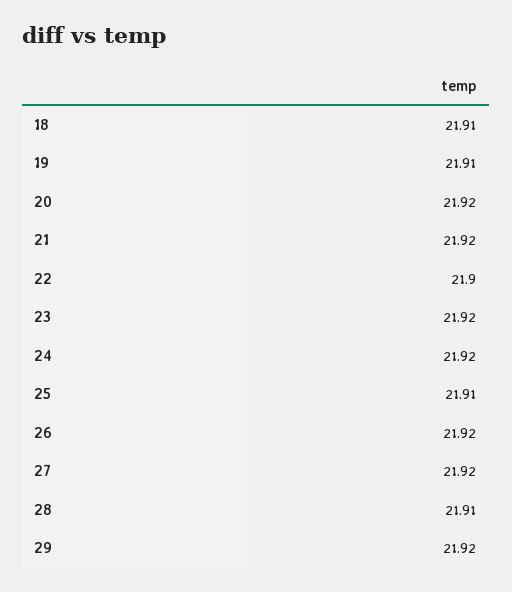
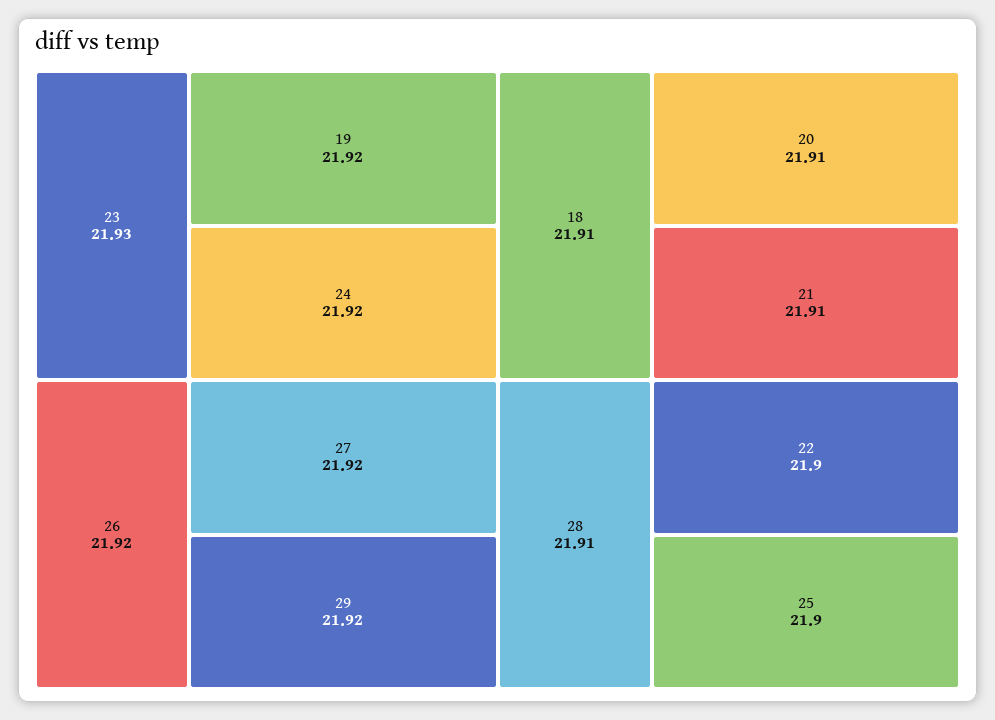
19: 21.91 -> 21.92
20: 21.92 -> 21.91
21: 21.92 -> 21.91
23: 21.92 -> 21.93
25: 21.91 -> 21.9

